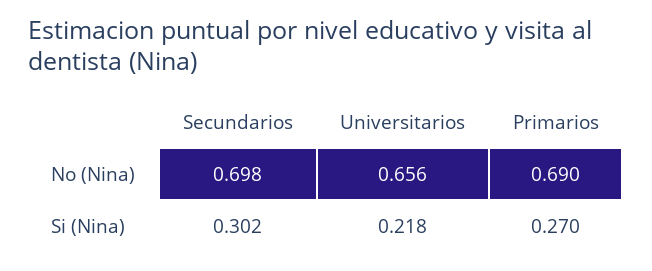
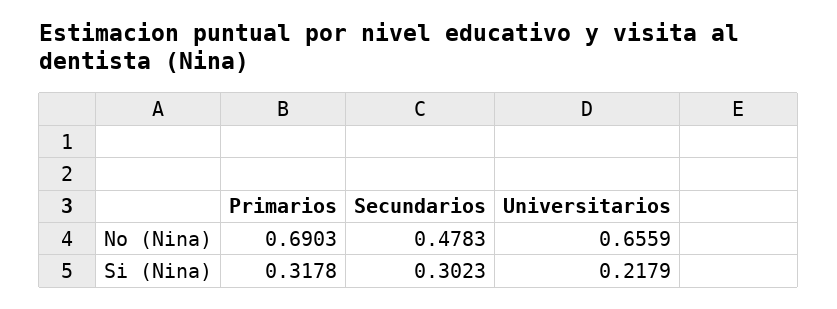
Secundarios, No (Nina): 0.698 -> 0.4783
Primarios, Si (Nina): 0.27 -> 0.3178

